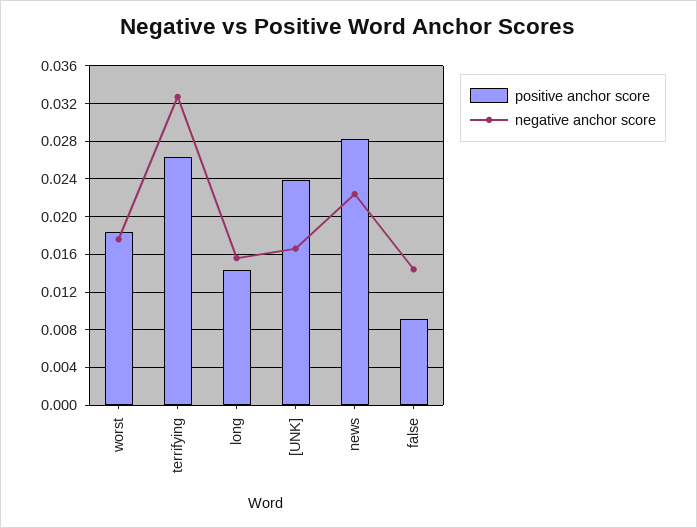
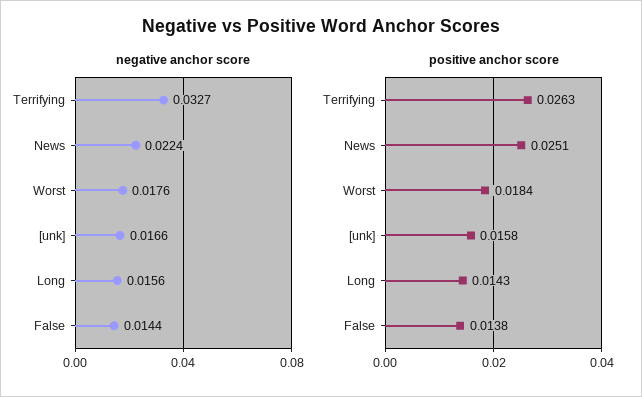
positive anchor score, [UNK]: 0.024 -> 0.0158
positive anchor score, news: 0.028 -> 0.0251
positive anchor score, false: 0.009 -> 0.0138

